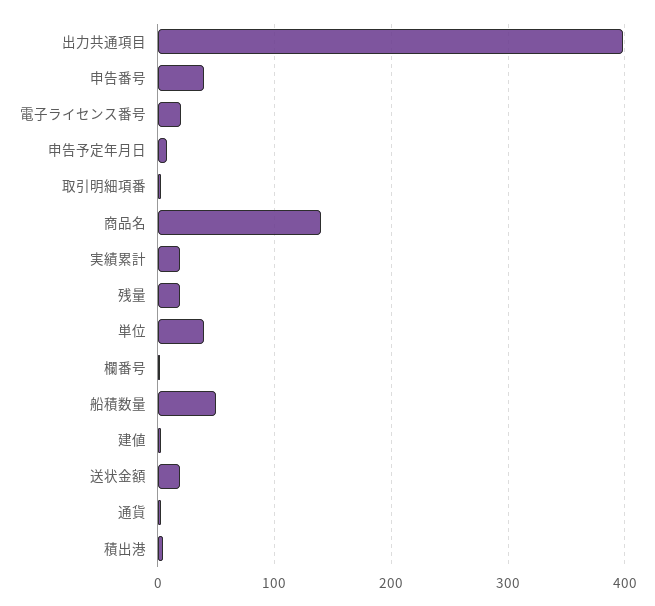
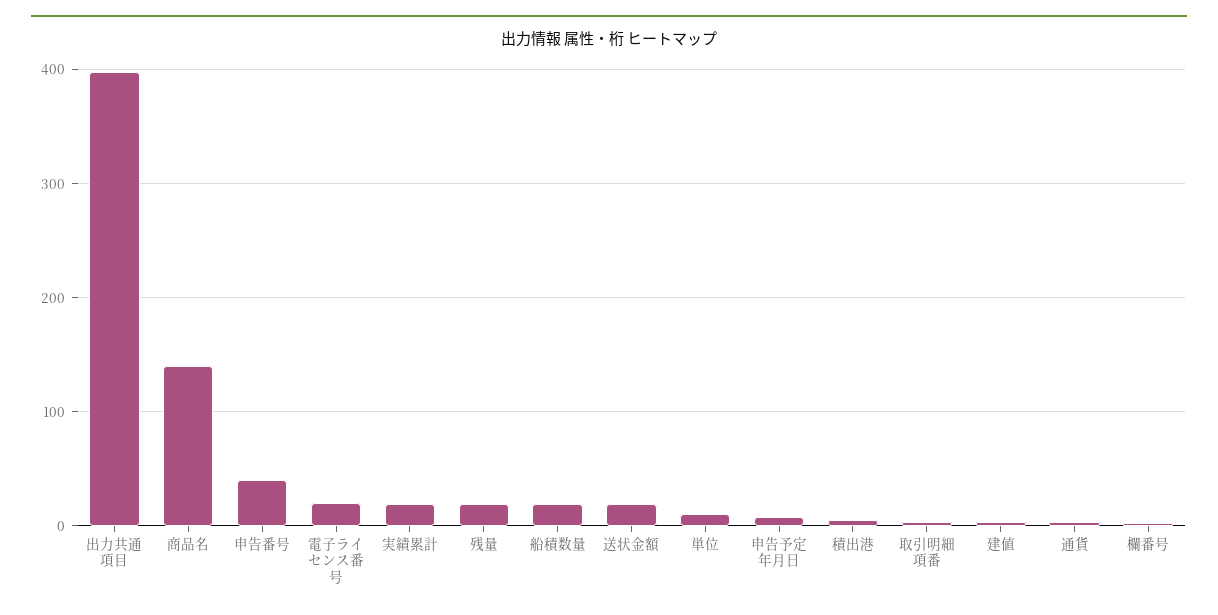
単位: 40 -> 10
船積数量: 50 -> 20

